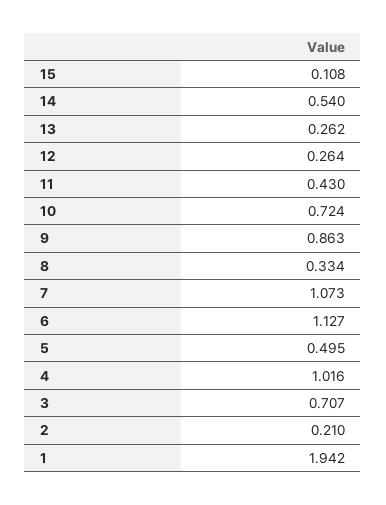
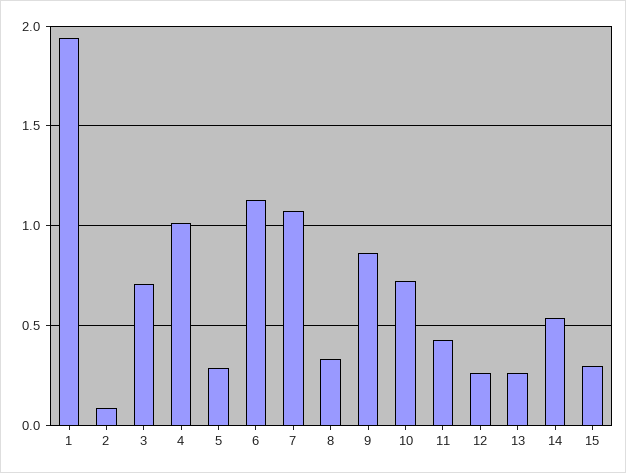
15: 0.108 -> 0.3
5: 0.495 -> 0.3
2: 0.21 -> 0.1

